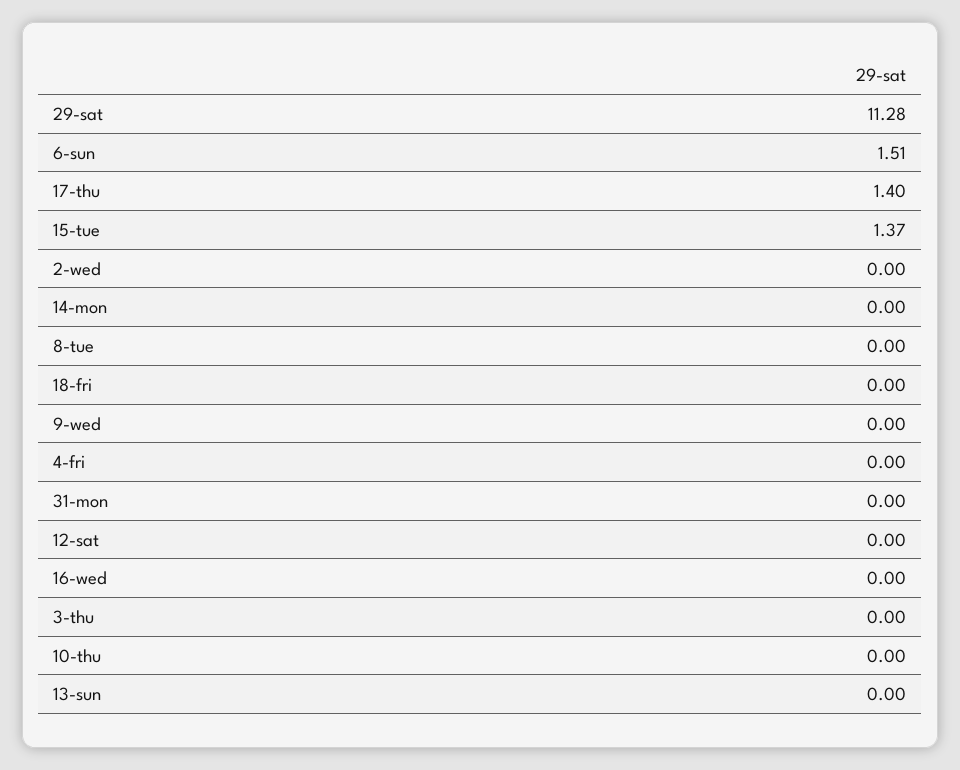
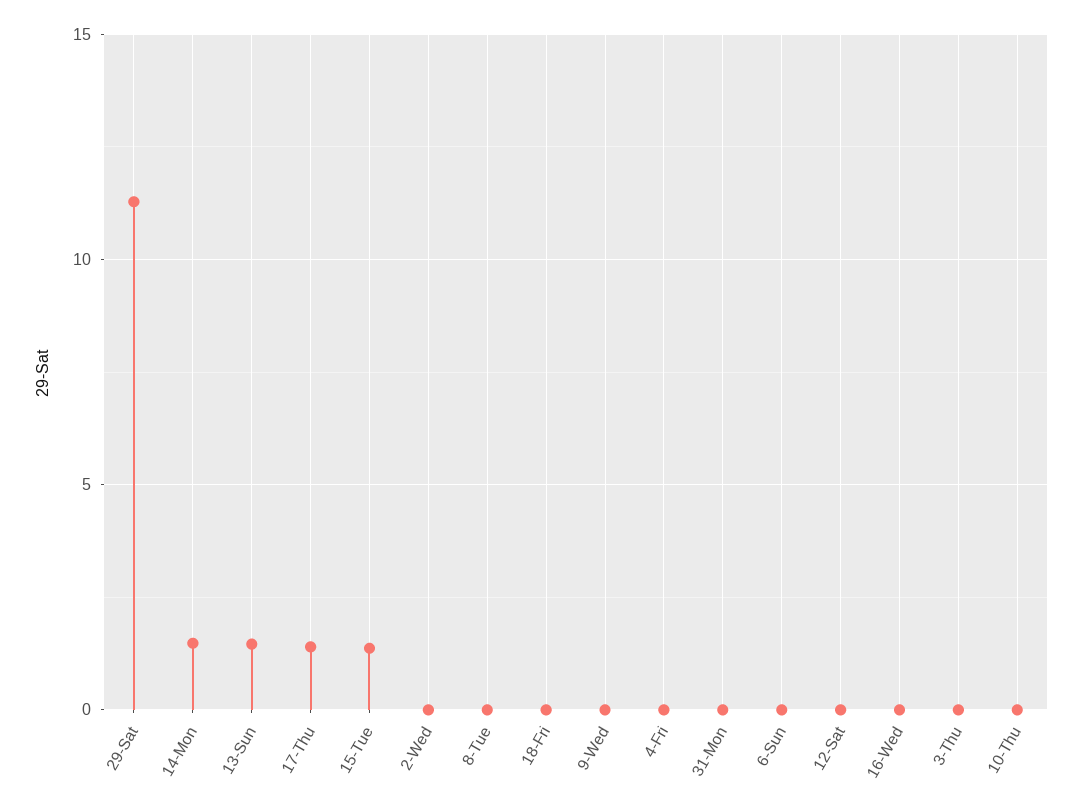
6-sun: 1.51 -> 0
14-mon: 0 -> 1.5
13-sun: 0 -> 1.5

